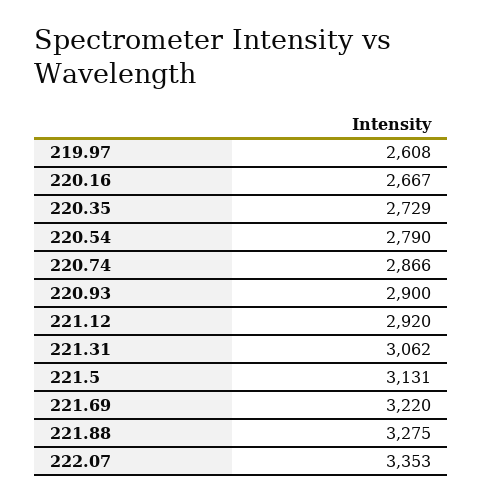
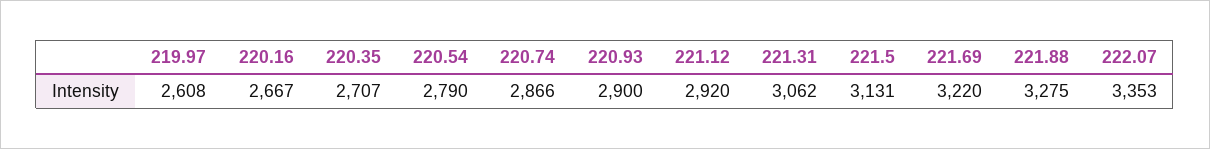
220.35: 2729 -> 2707

